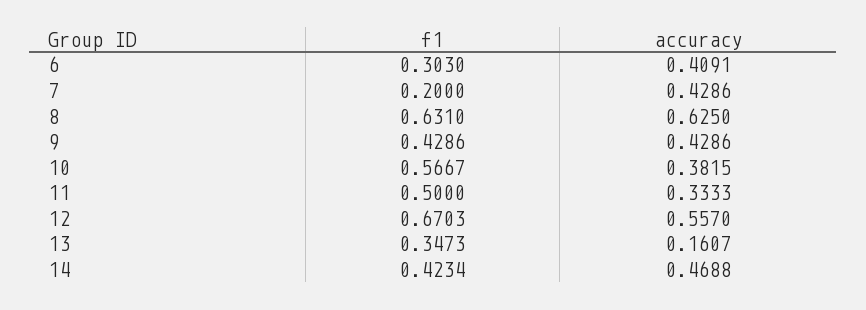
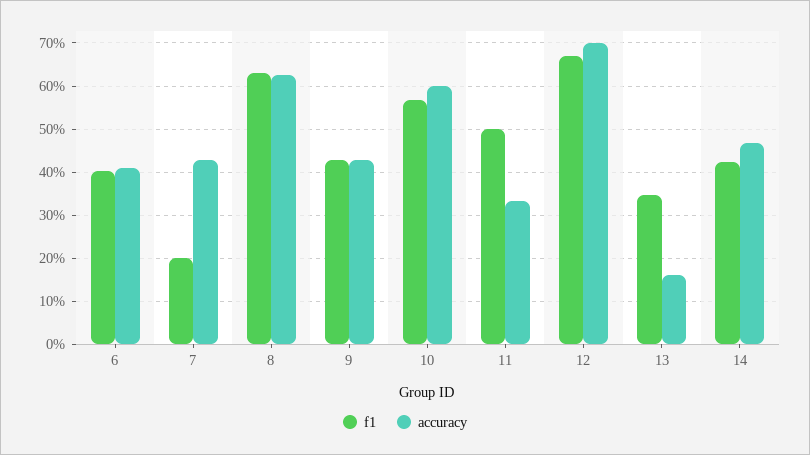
f1, 6: 0.303 -> 0.4
accuracy, 10: 0.3815 -> 0.6
accuracy, 12: 0.557 -> 0.7

